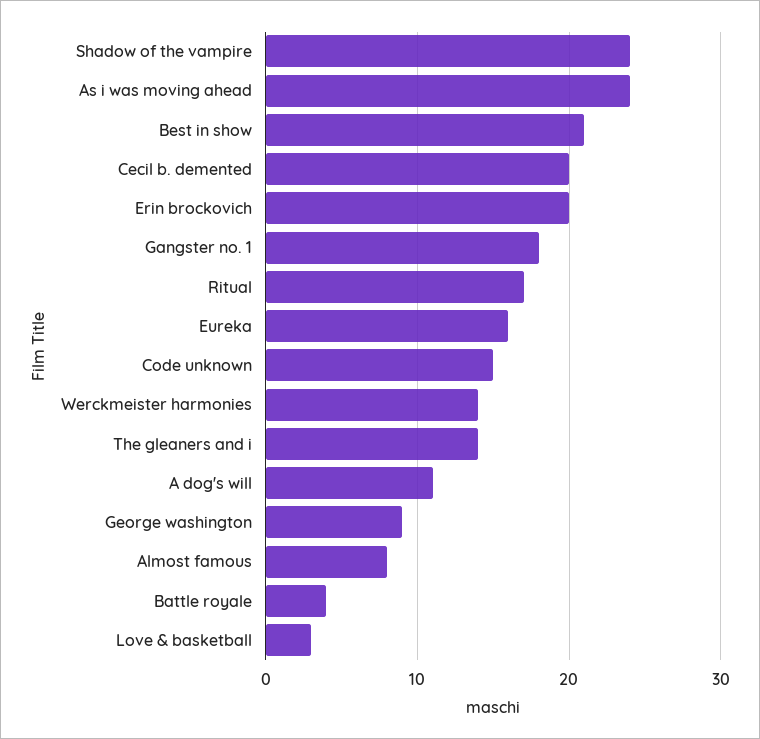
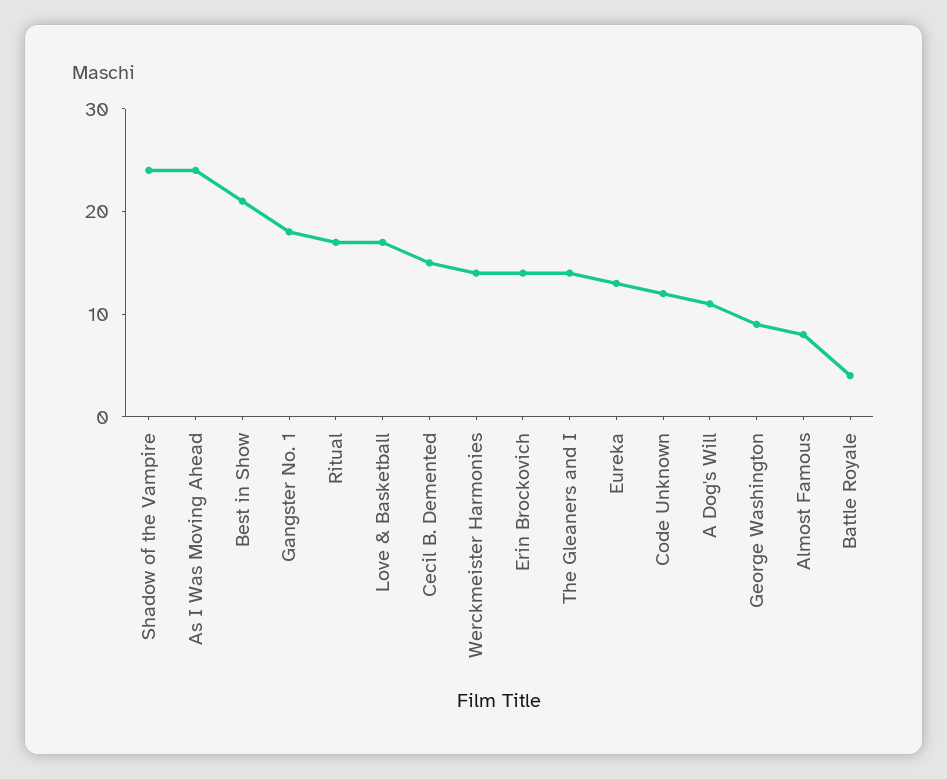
Cecil b. demented: 20 -> 15
Erin brockovich: 20 -> 14
Eureka: 16 -> 13
Code unknown: 15 -> 12
Love & basketball: 3 -> 17

